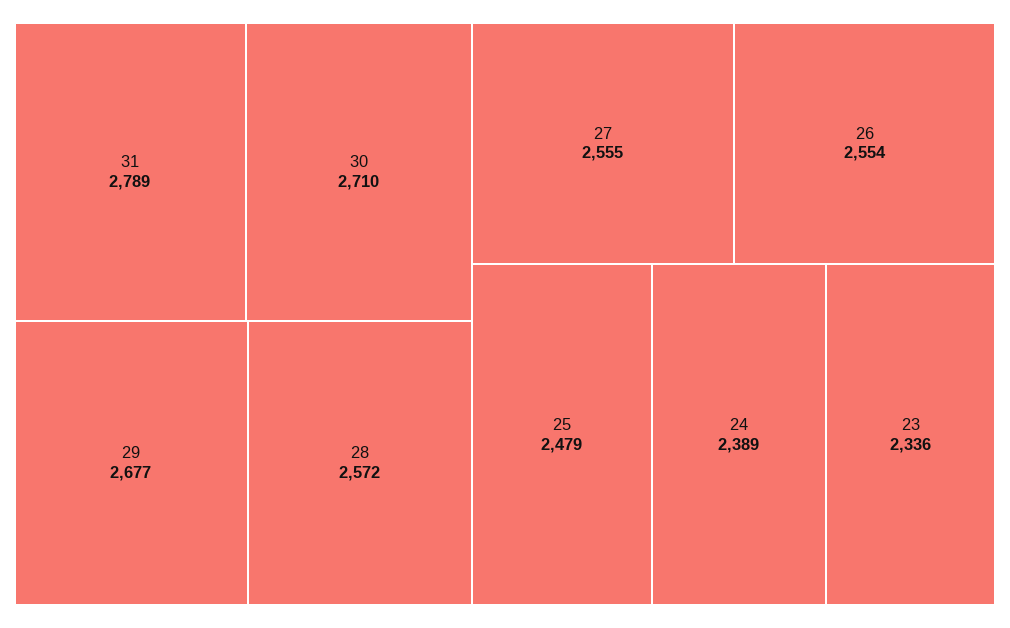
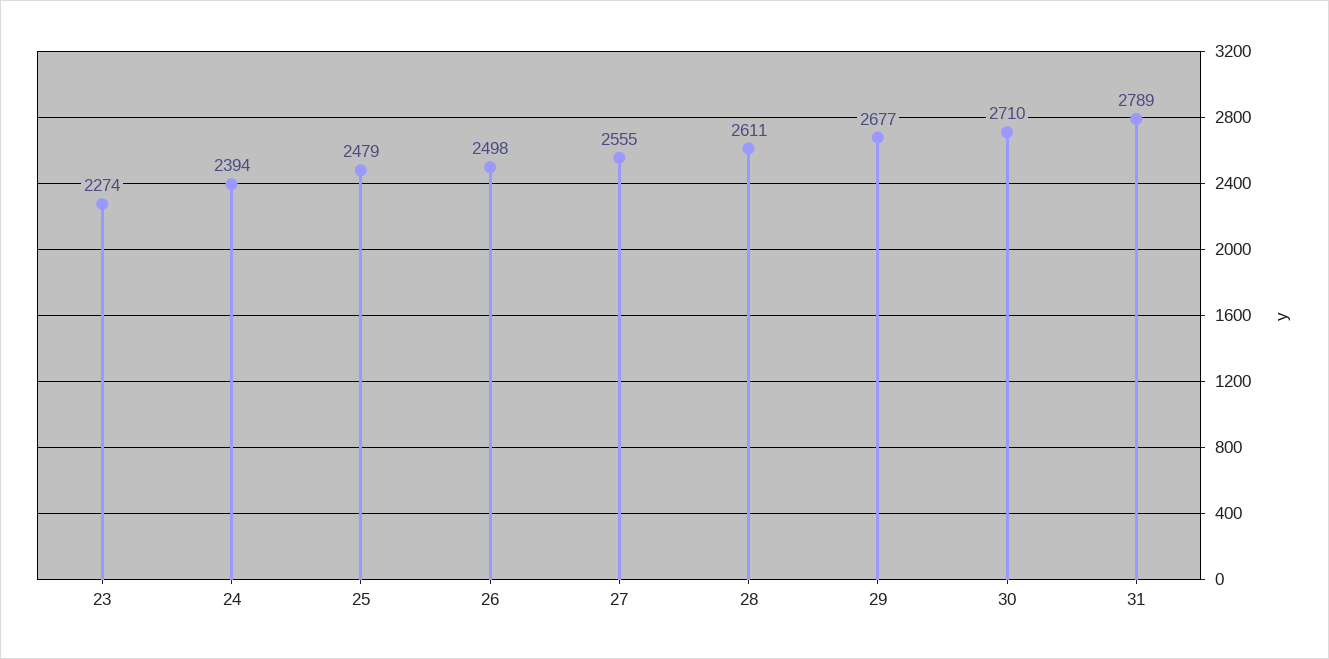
28: 2572 -> 2611
26: 2554 -> 2498
24: 2389 -> 2394
23: 2336 -> 2274

